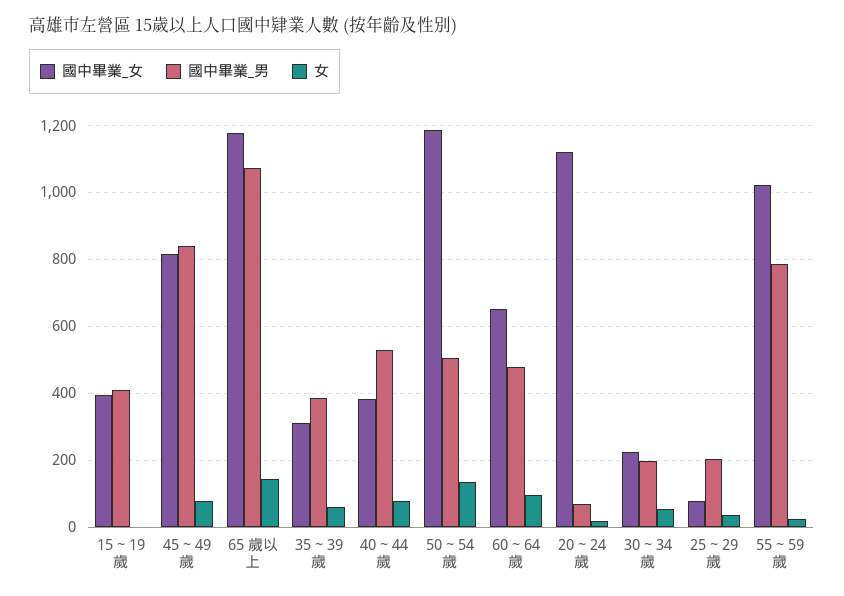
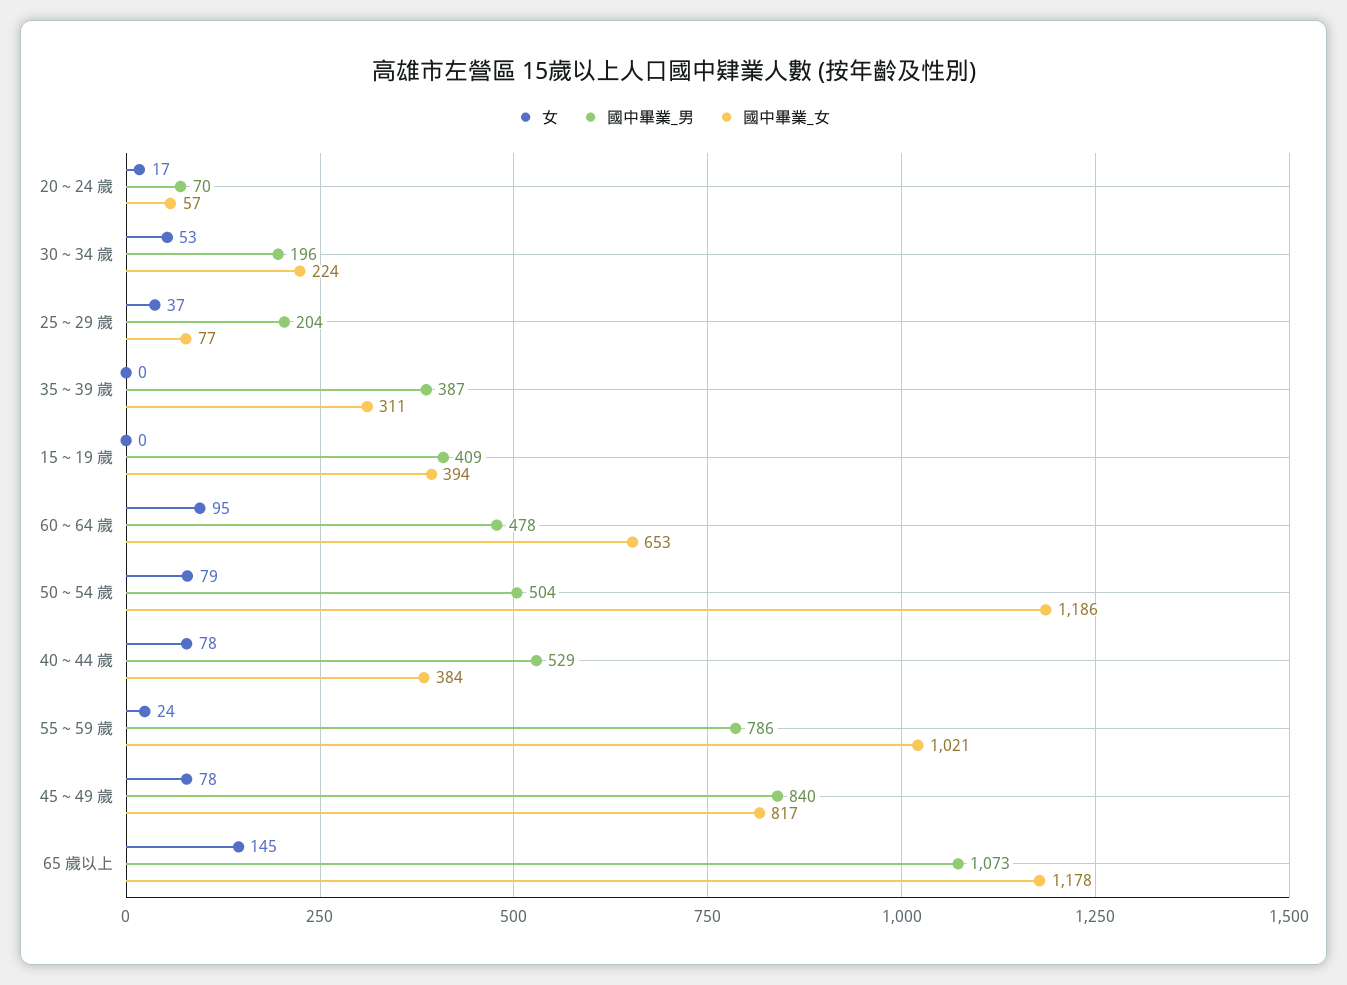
女, 35 ~ 39 歲: 60 -> 0
女, 50 ~ 54 歲: 140 -> 79
國中畢業_女, 20 ~ 24 歲: 1120 -> 57

